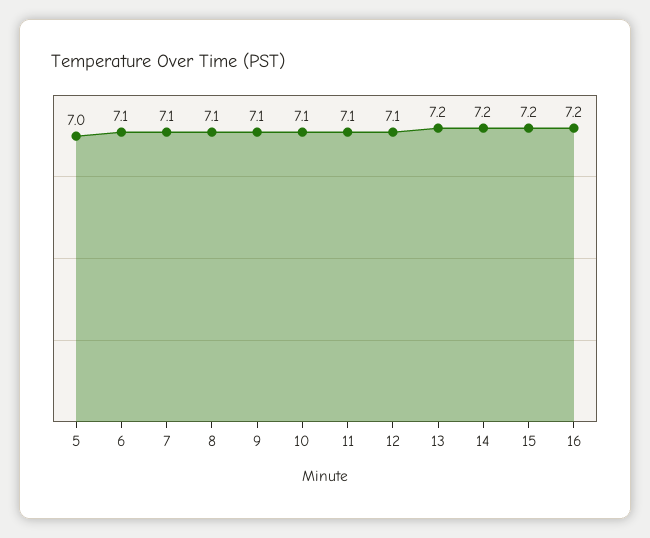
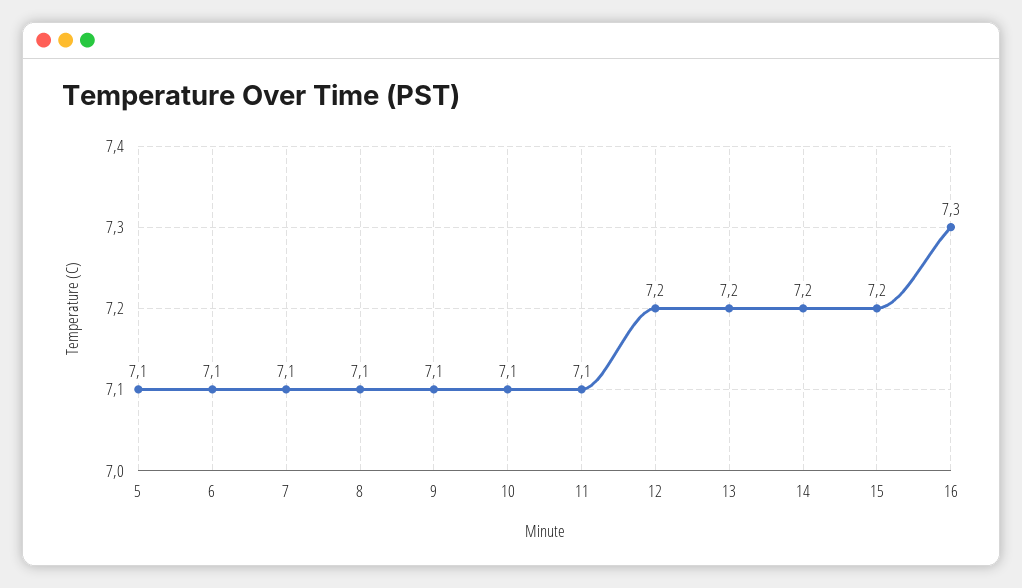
5: 7 -> 7.1
12: 7.1 -> 7.2
16: 7.2 -> 7.3

